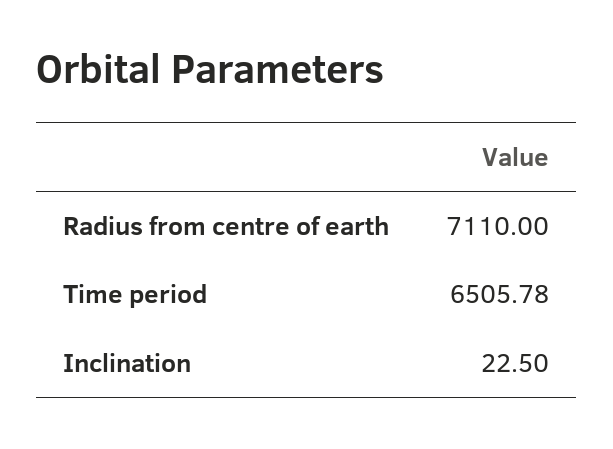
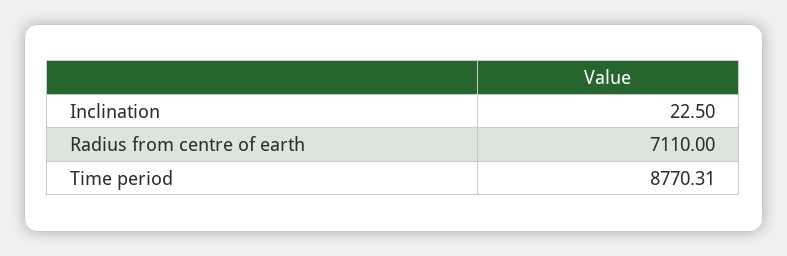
Time period: 6505.78 -> 8770.31

